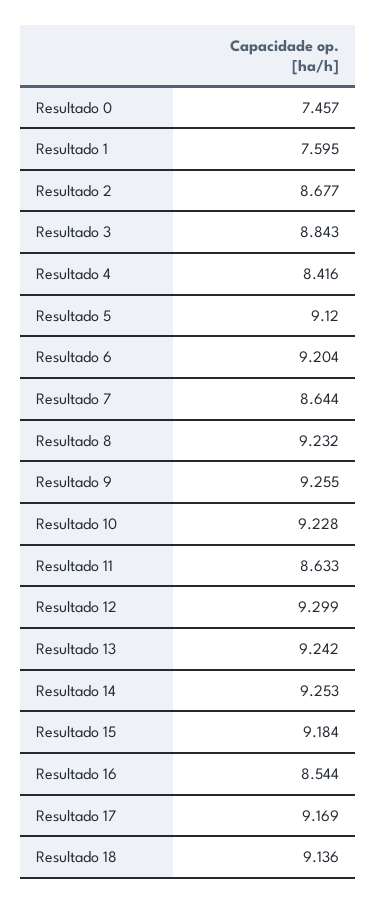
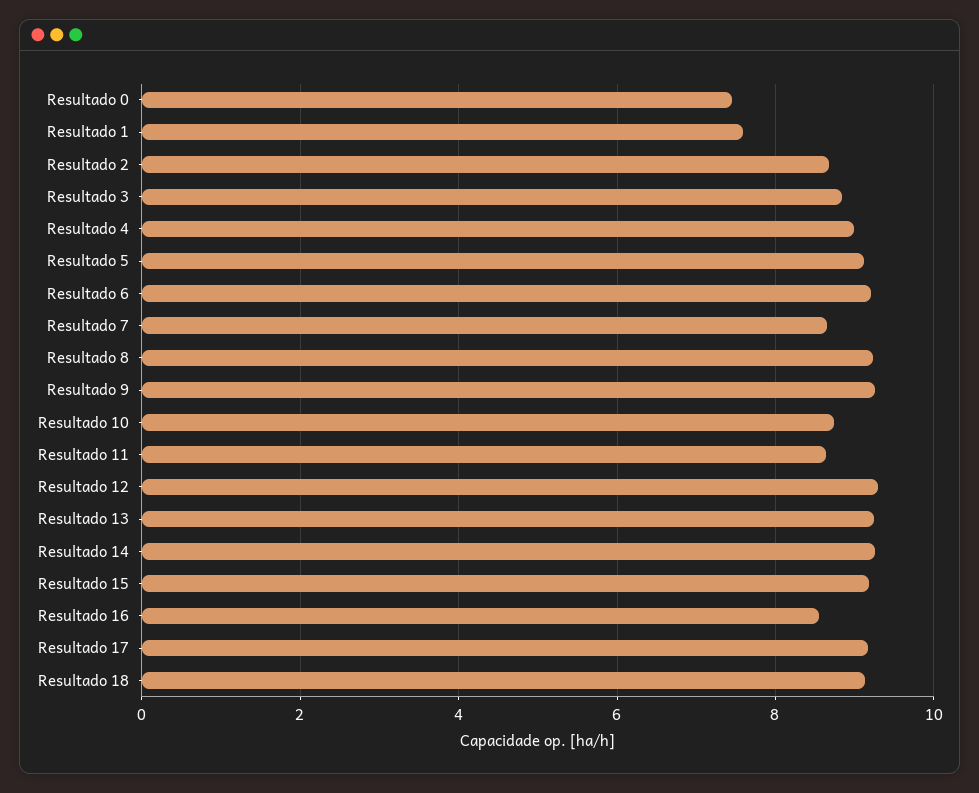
Resultado 4: 8.416 -> 9
Resultado 10: 9.228 -> 8.8

